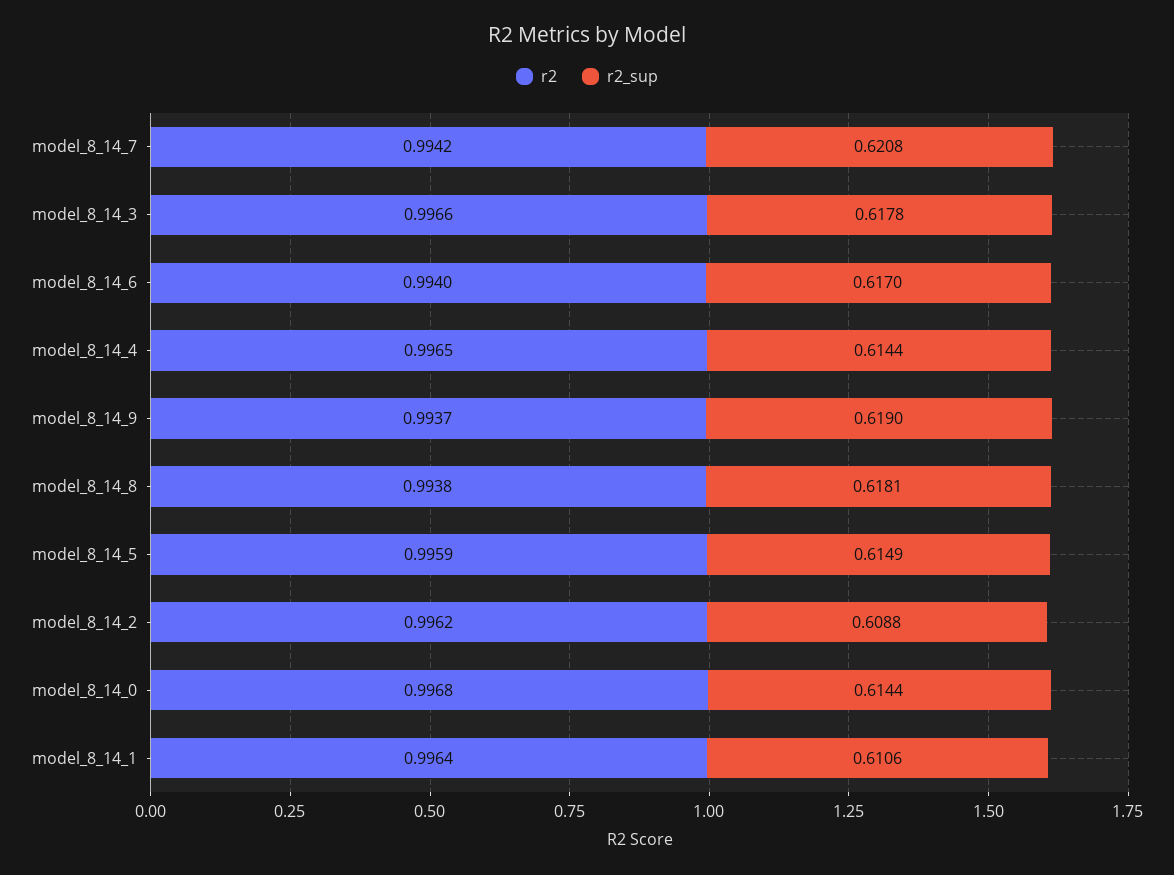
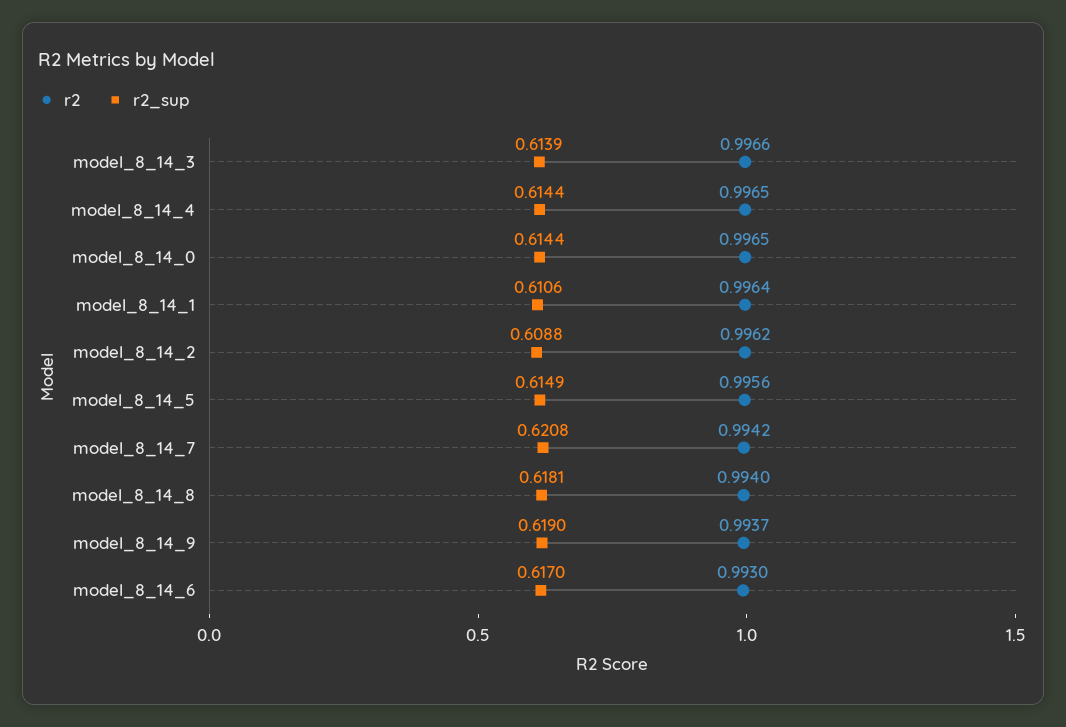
r2_sup, model_8_14_3: 0.6178 -> 0.6139
r2, model_8_14_6: 0.994 -> 0.993
r2, model_8_14_8: 0.9938 -> 0.994
r2, model_8_14_5: 0.9959 -> 0.9956
r2, model_8_14_0: 0.9968 -> 0.9965

